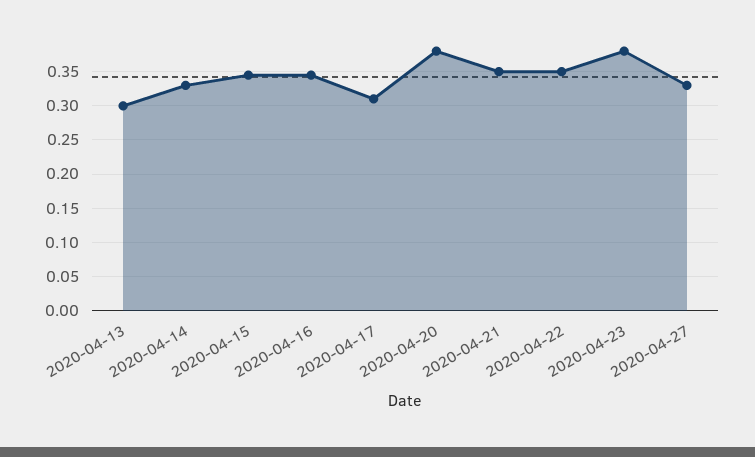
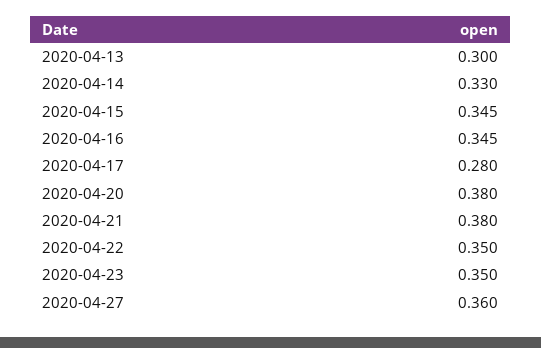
2020-04-17: 0.31 -> 0.28
2020-04-21: 0.35 -> 0.38
2020-04-23: 0.38 -> 0.35
2020-04-27: 0.33 -> 0.36

